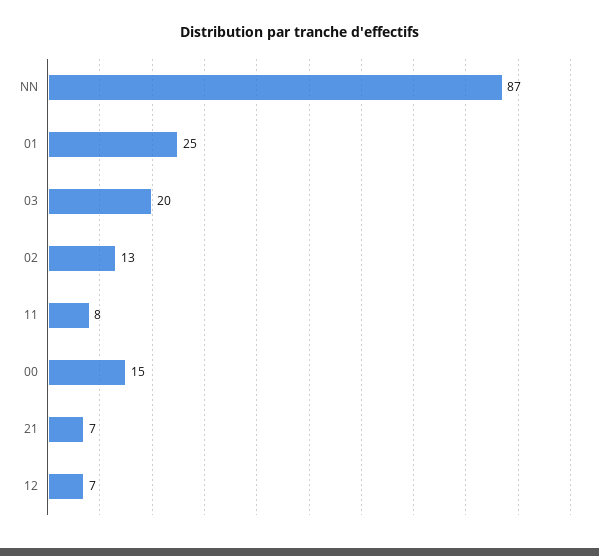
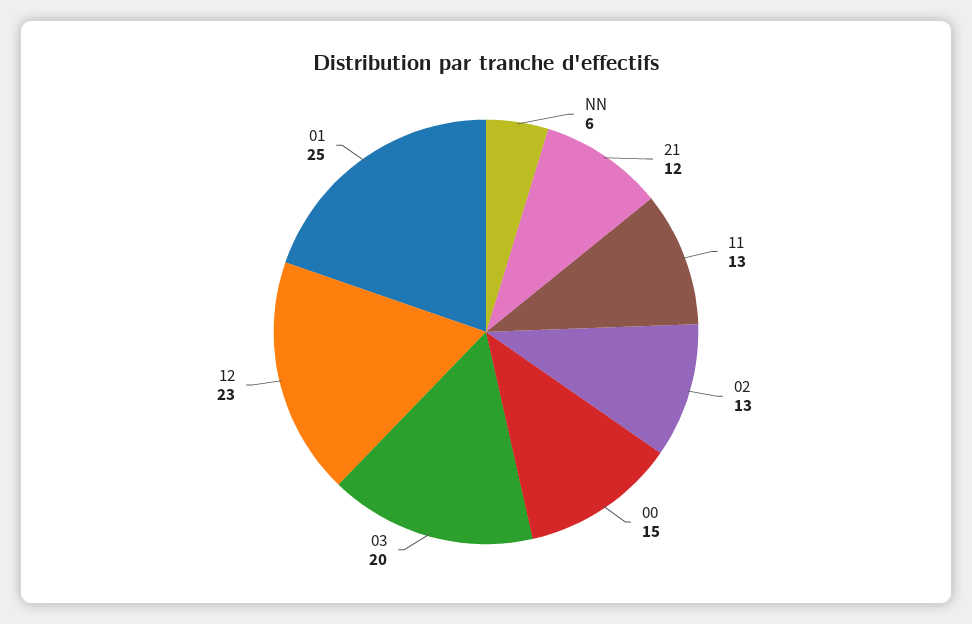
NN: 87 -> 6
11: 8 -> 13
21: 7 -> 12
12: 7 -> 23

